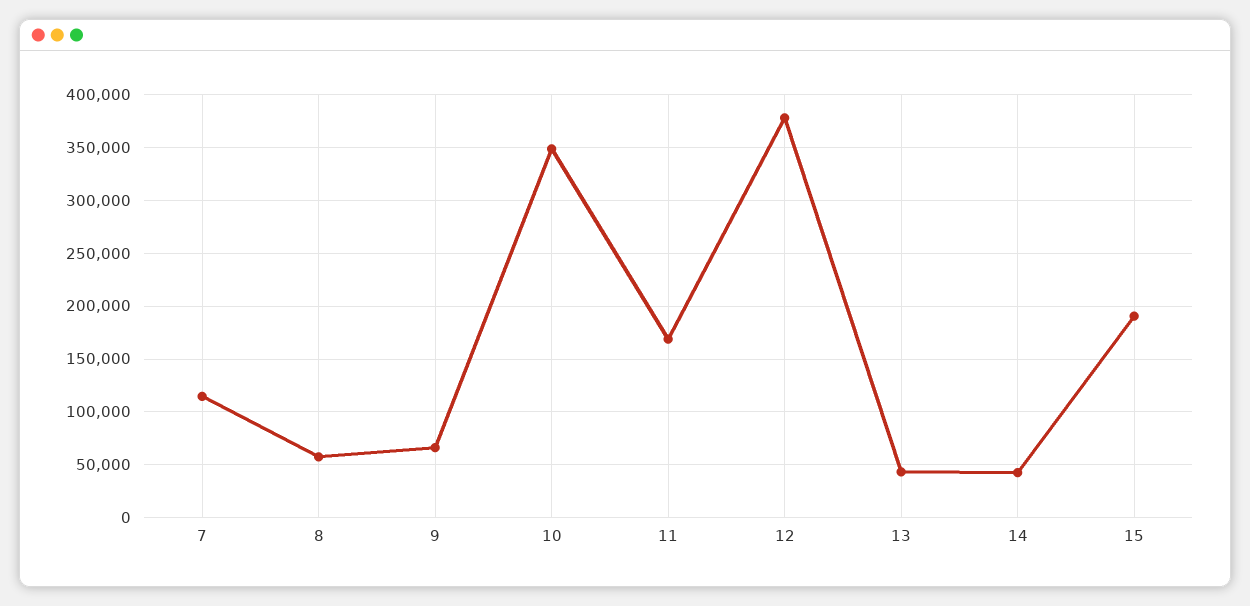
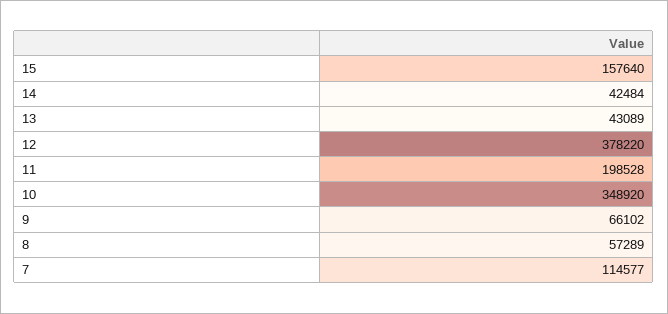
11: 170000 -> 198528
15: 190000 -> 157640

